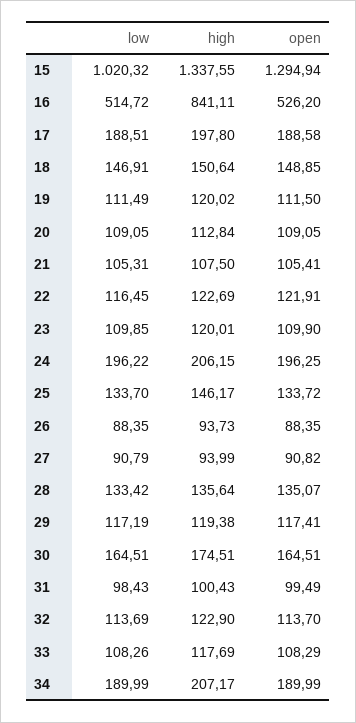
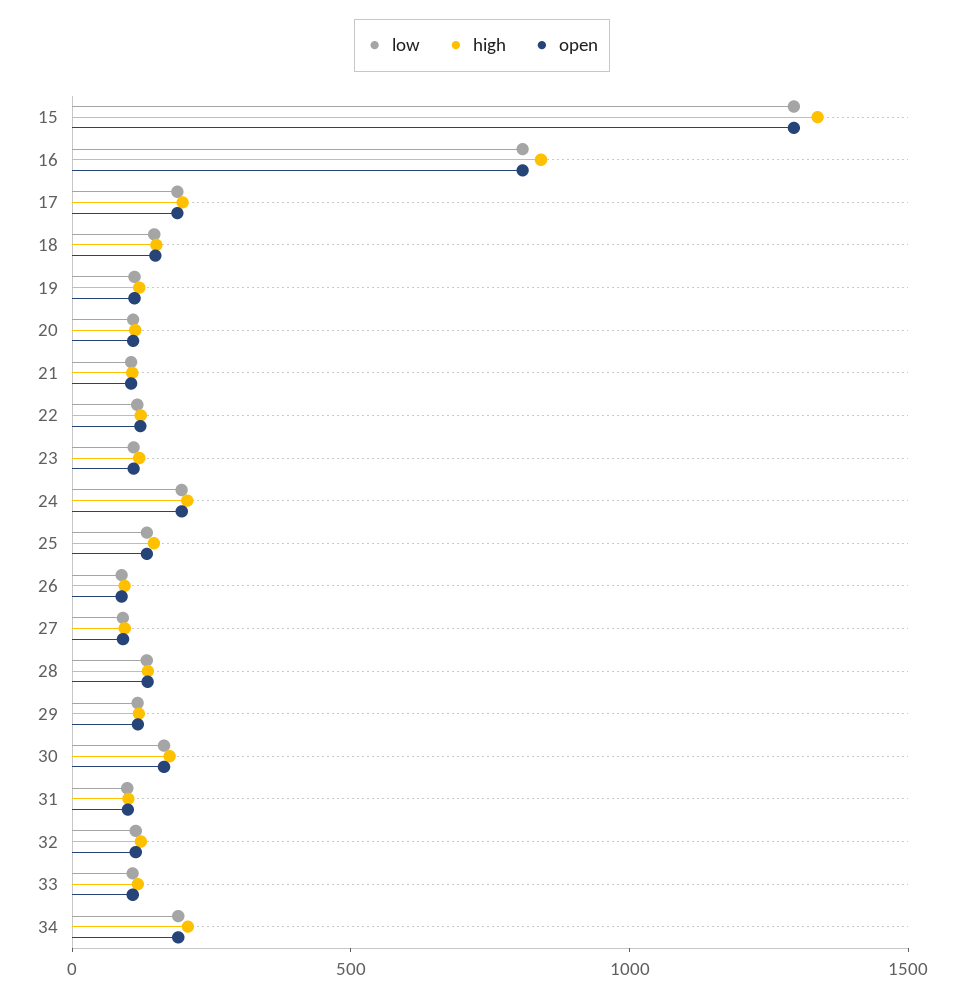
low, 15: 1020.32 -> 1300
low, 16: 514.72 -> 800
open, 16: 526.2 -> 800

